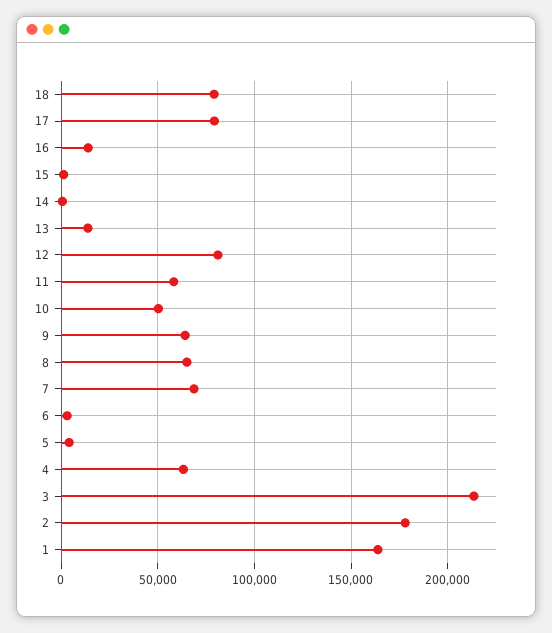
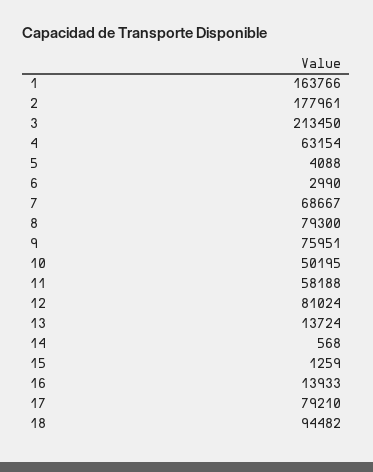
18: 80000 -> 94482
9: 65000 -> 75951
8: 65000 -> 79300

